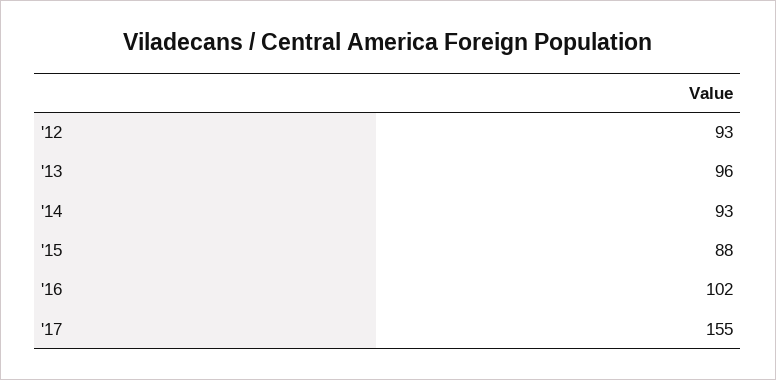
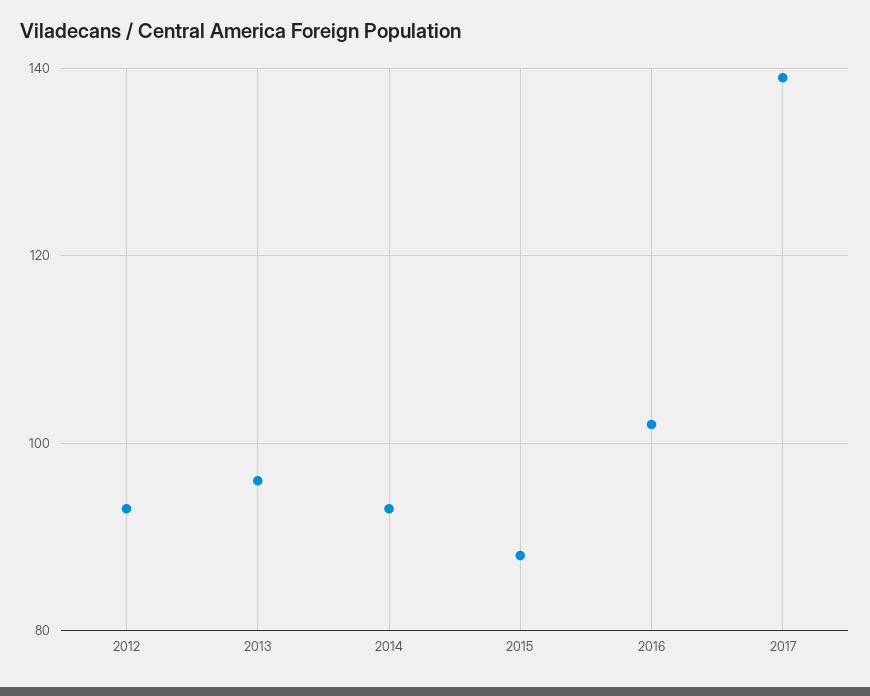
'17: 155 -> 140

